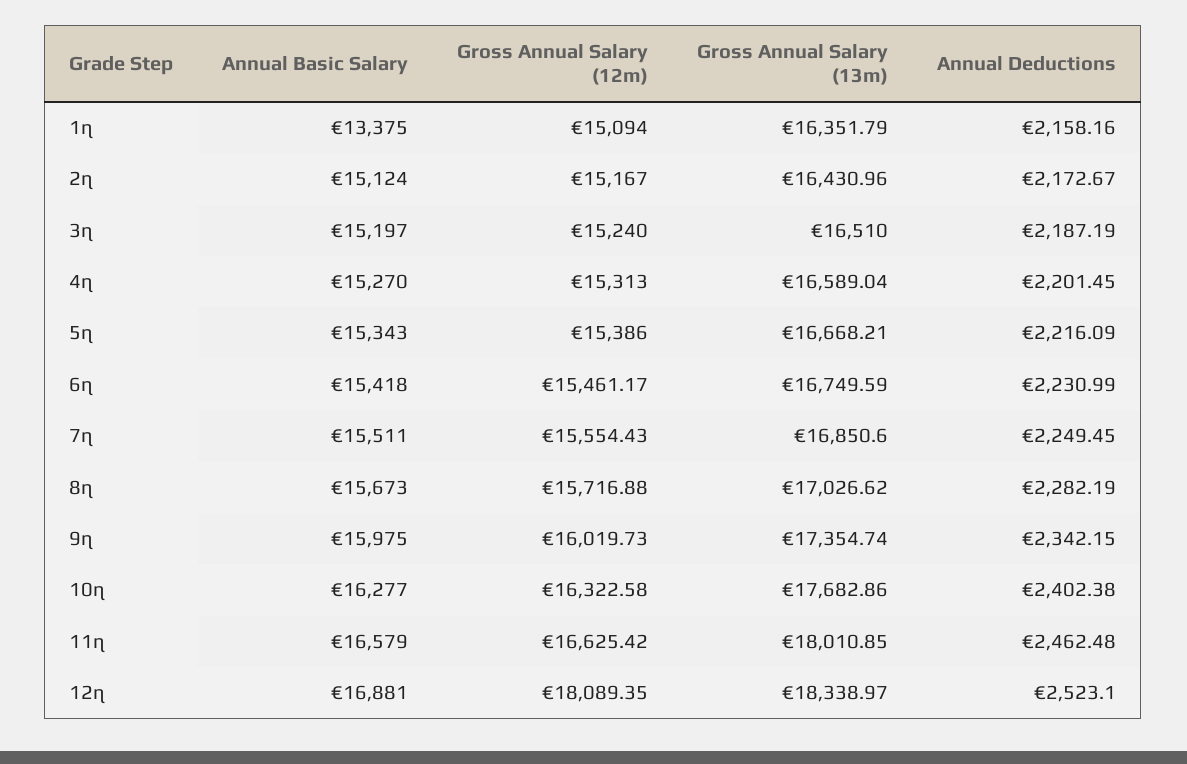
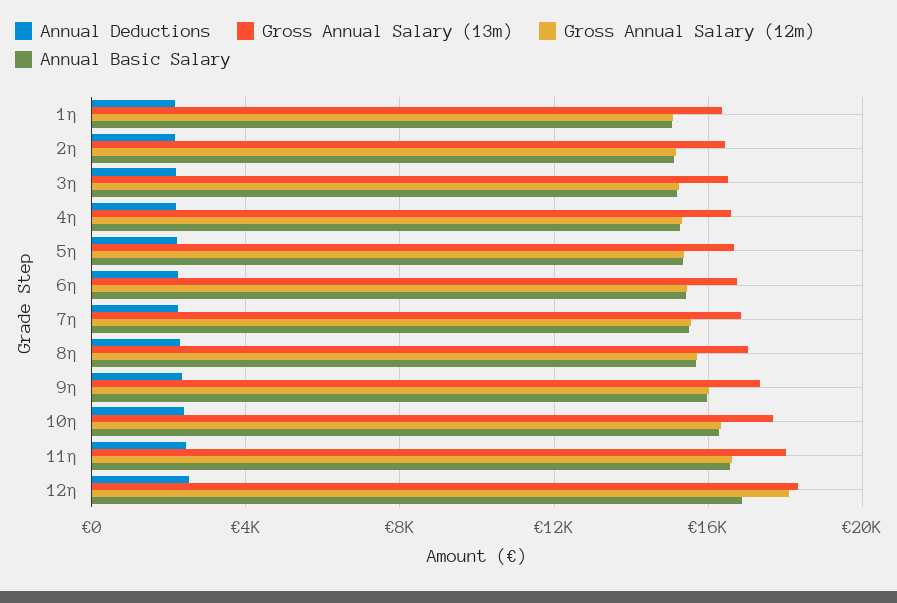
Annual Basic Salary, 1η: 13375 -> 15000

